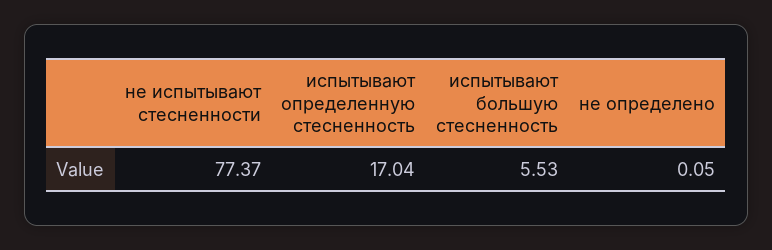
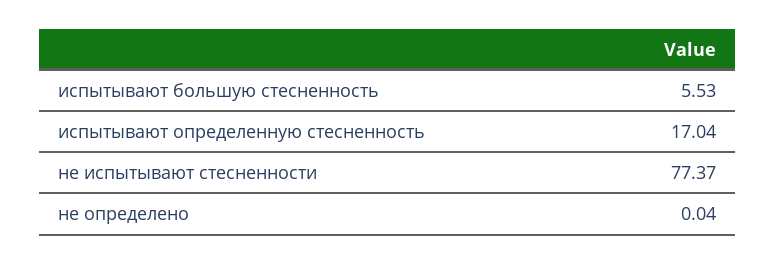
не определено: 0.05 -> 0.04

